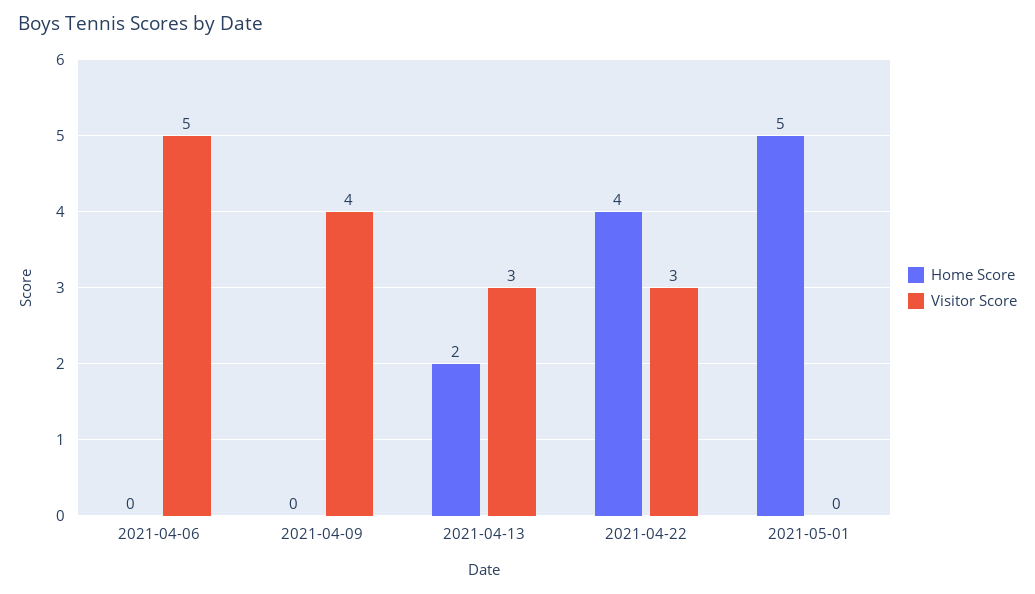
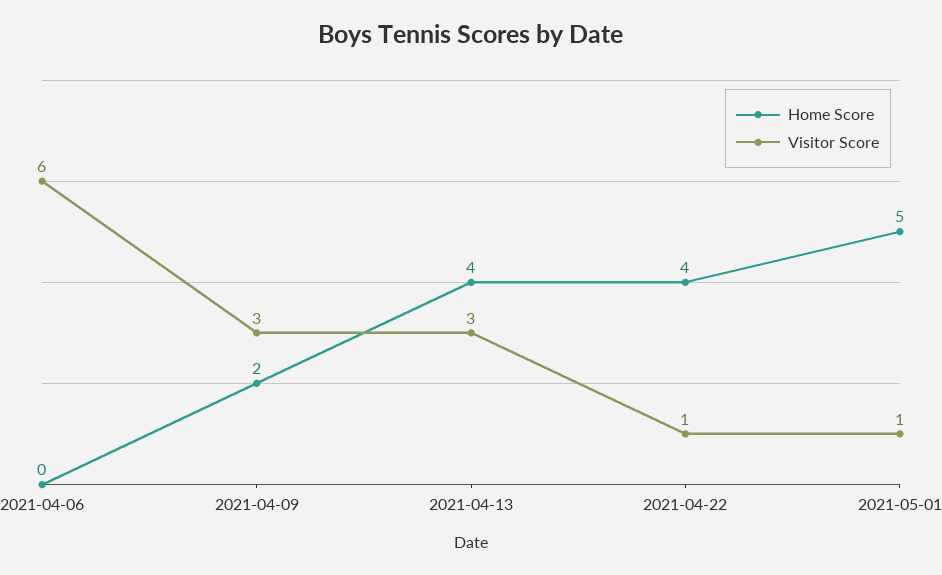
Visitor Score, 2021-04-06: 5 -> 6
Home Score, 2021-04-09: 0 -> 2
Visitor Score, 2021-04-09: 4 -> 3
Home Score, 2021-04-13: 2 -> 4
Visitor Score, 2021-04-22: 3 -> 1
Visitor Score, 2021-05-01: 0 -> 1

